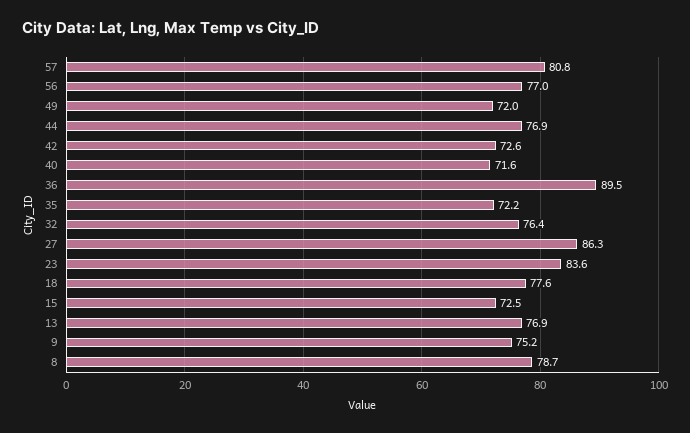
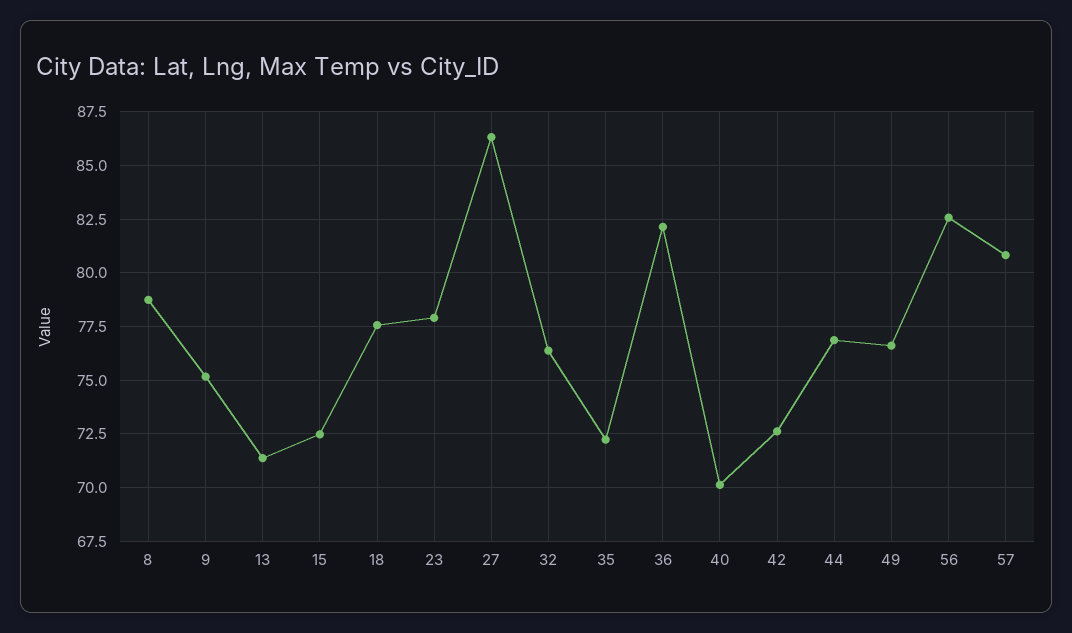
56: 77 -> 82.5
49: 72 -> 76.5
40: 71.6 -> 70
36: 89.5 -> 82
23: 83.6 -> 78
13: 76.9 -> 71.5

